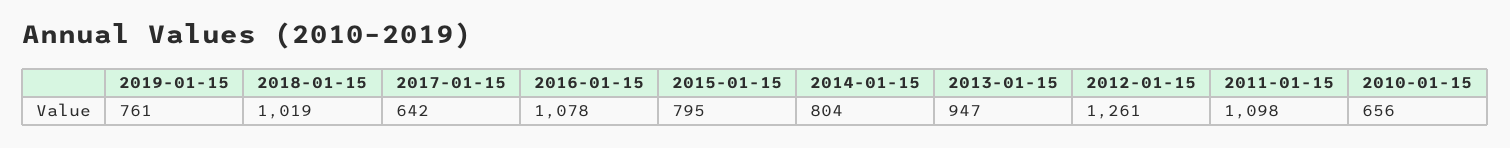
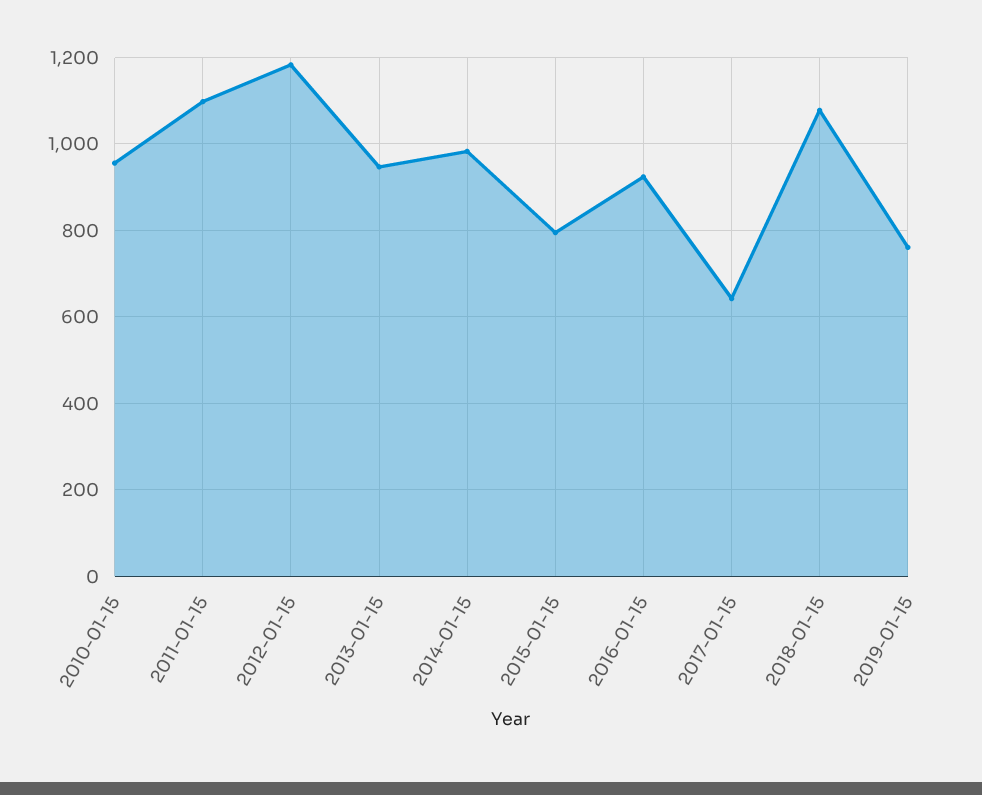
2018-01-15: 1019 -> 1080
2016-01-15: 1078 -> 920
2014-01-15: 804 -> 980
2012-01-15: 1261 -> 1180
2010-01-15: 656 -> 960

